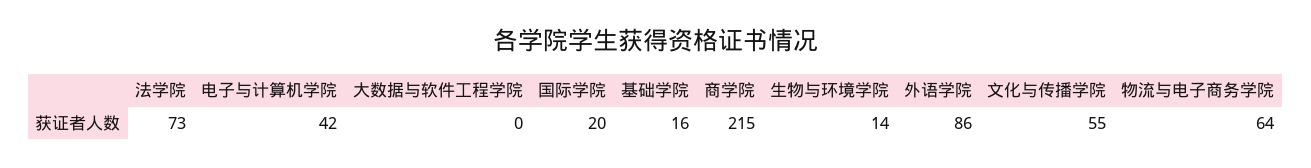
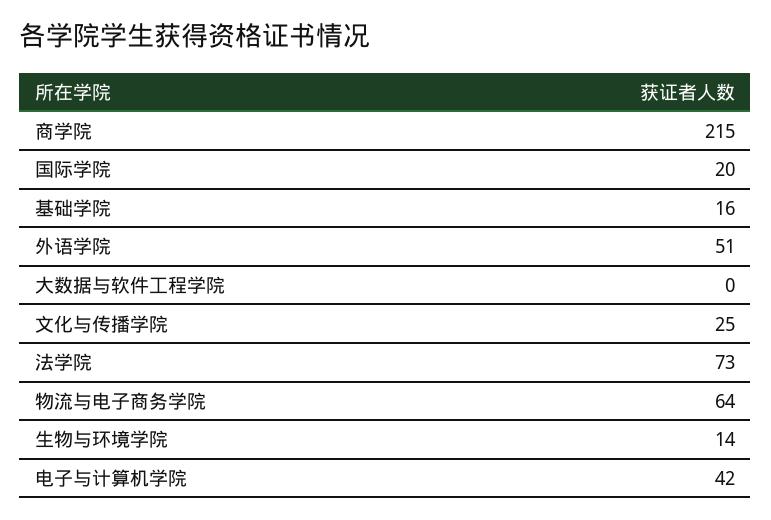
外语学院: 86 -> 51
文化与传播学院: 55 -> 25

